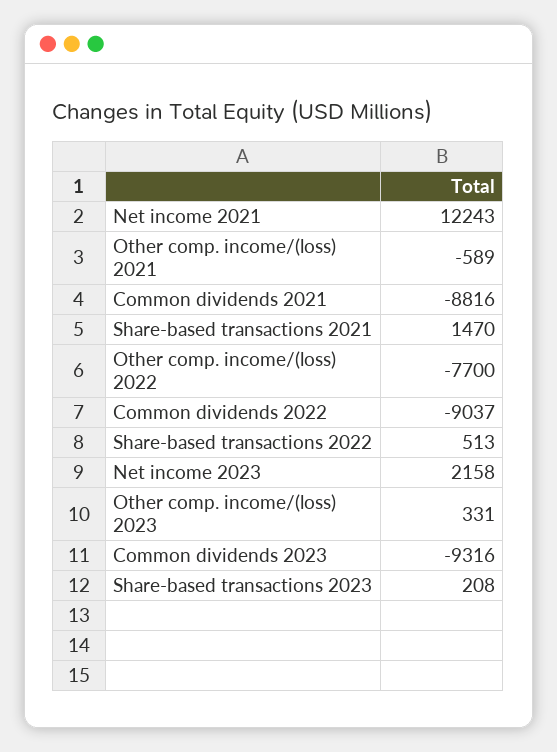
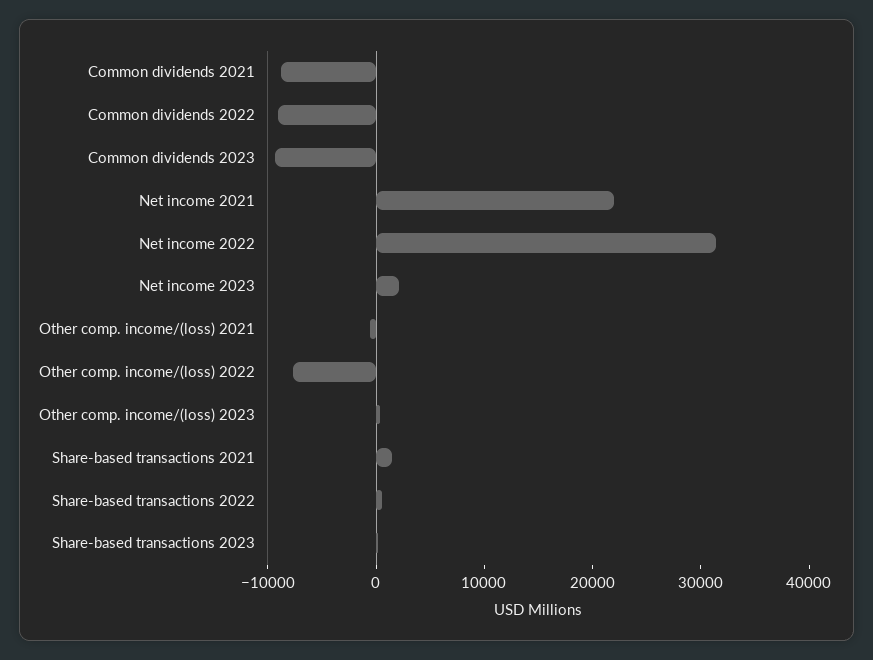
Net income 2021: 12243 -> 22000
Net income 2022: none -> 32000

